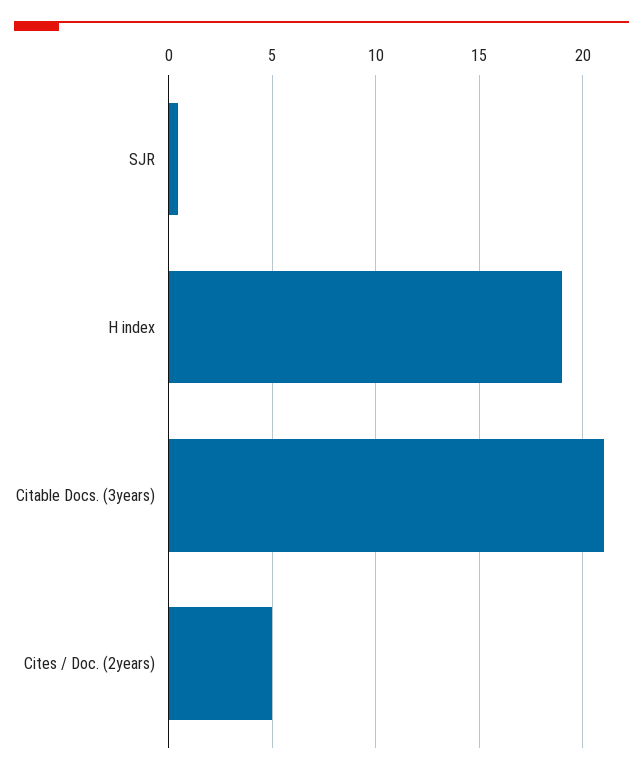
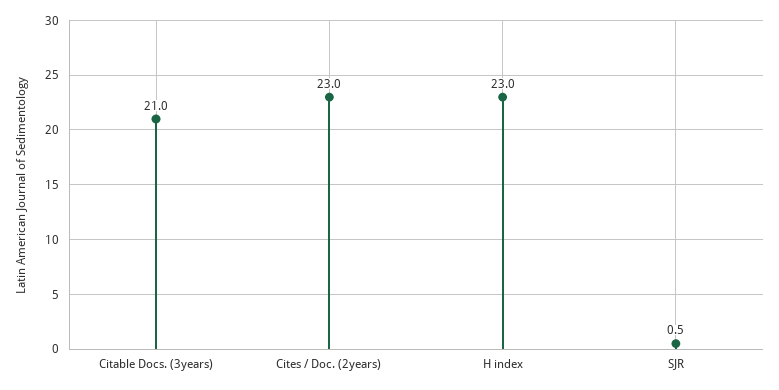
H index: 19 -> 23
Cites / Doc. (2years): 5 -> 23

